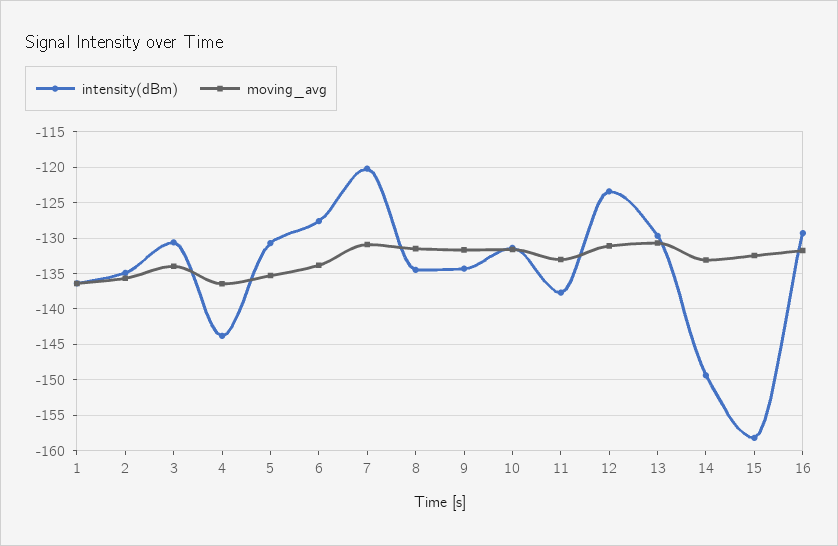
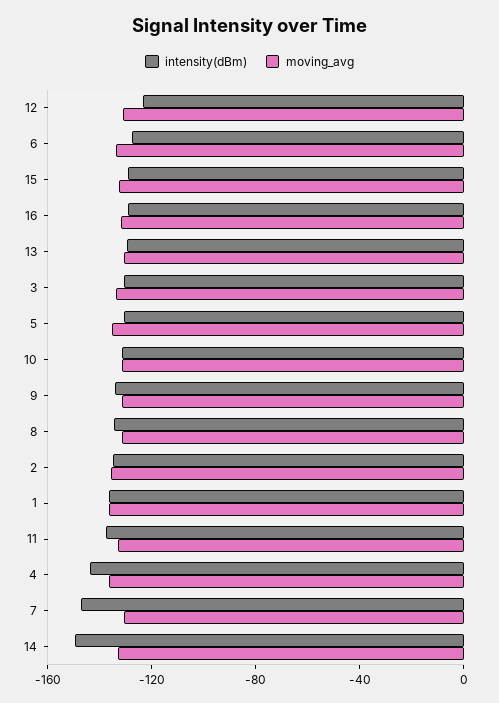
intensity(dBm), 7: -120 -> -150
intensity(dBm), 15: -158 -> -130

